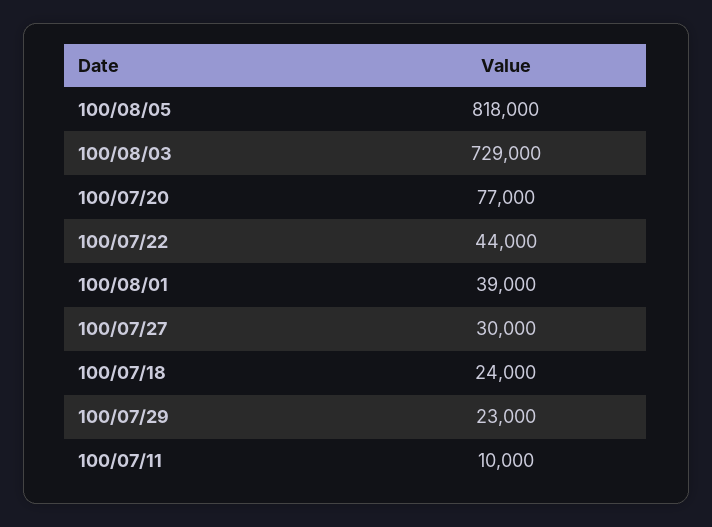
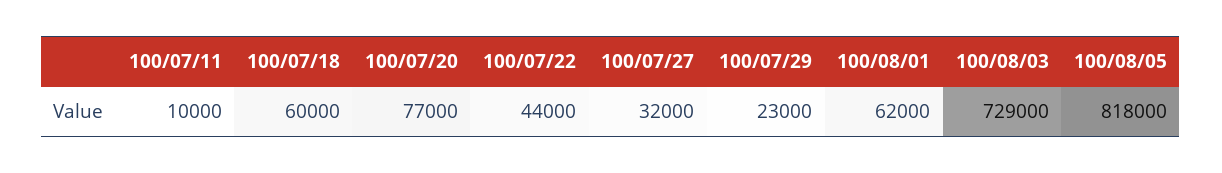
100/08/01: 39000 -> 62000
100/07/27: 30000 -> 32000
100/07/18: 24000 -> 60000

